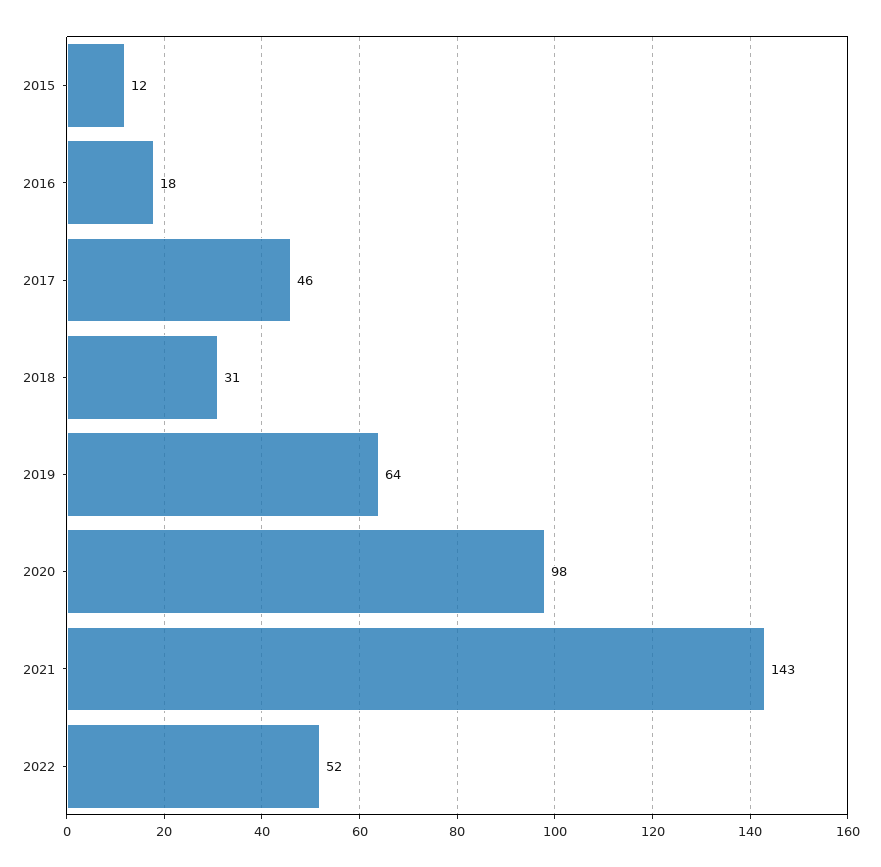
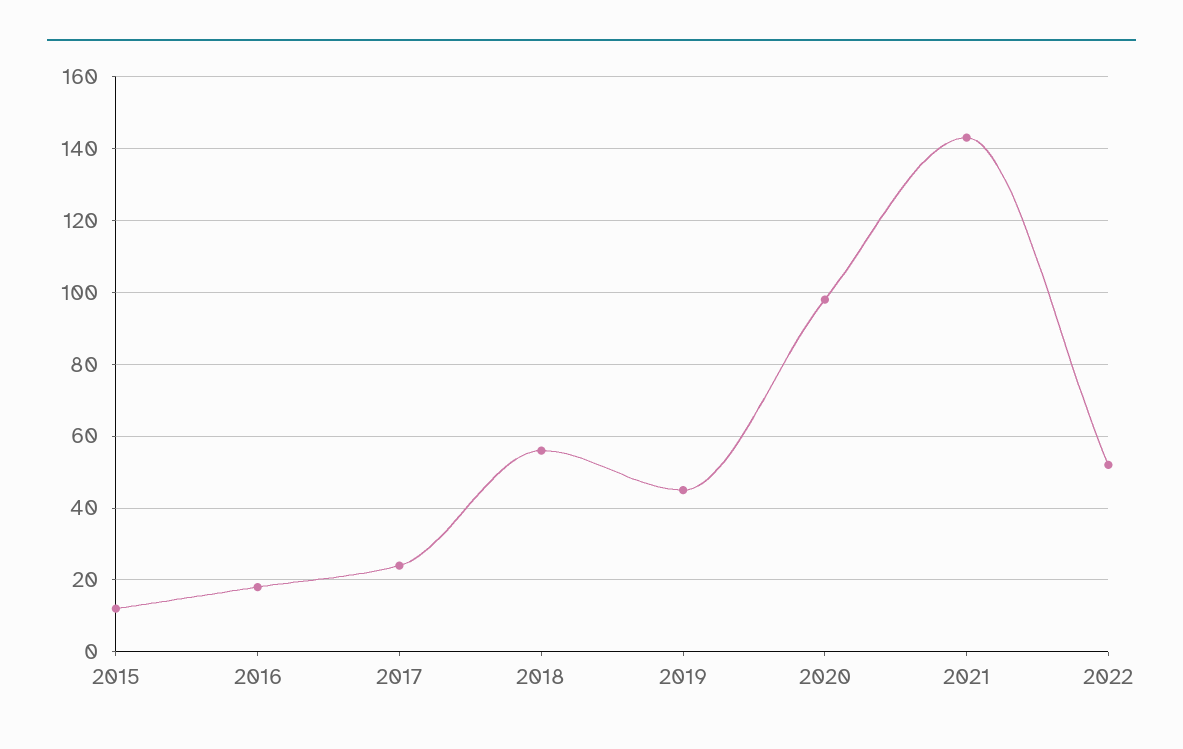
2017: 46 -> 25
2018: 31 -> 55
2019: 64 -> 45

